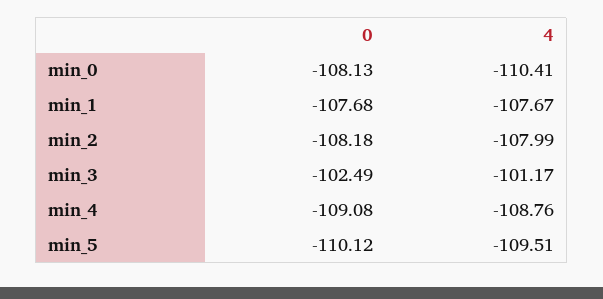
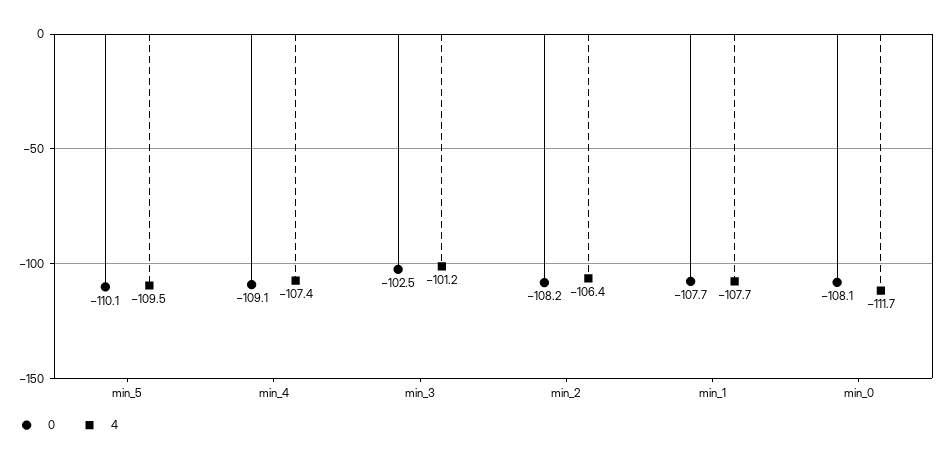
4, min_0: -110.41 -> -111.7
4, min_2: -107.99 -> -106.4
4, min_4: -108.76 -> -107.4

